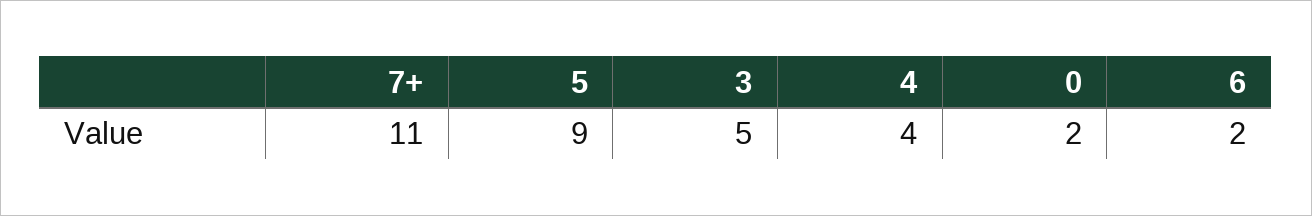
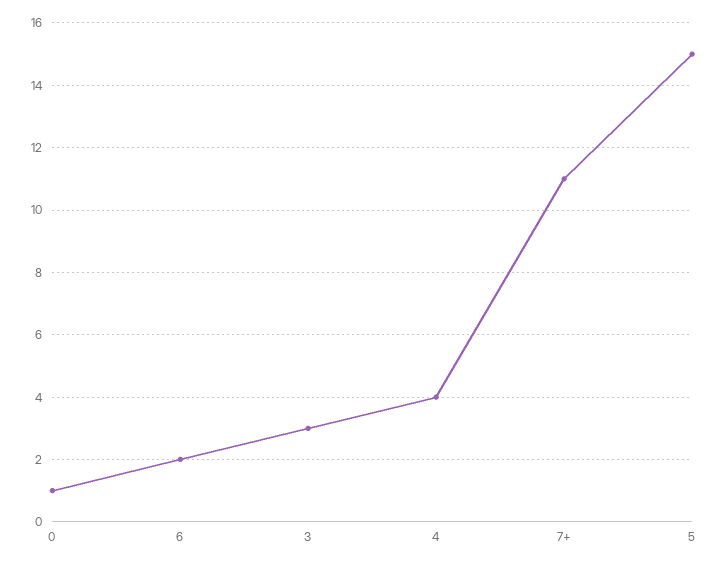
5: 9 -> 15
3: 5 -> 3
0: 2 -> 1

